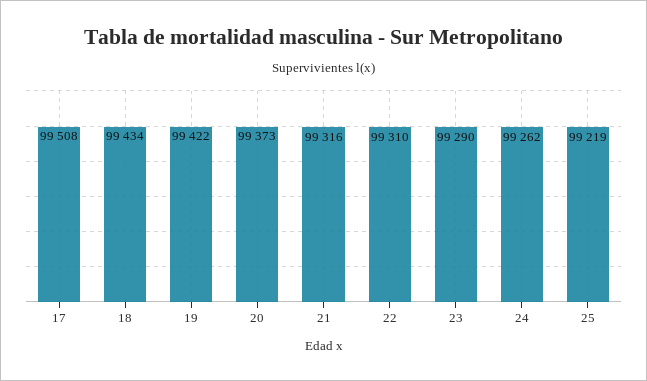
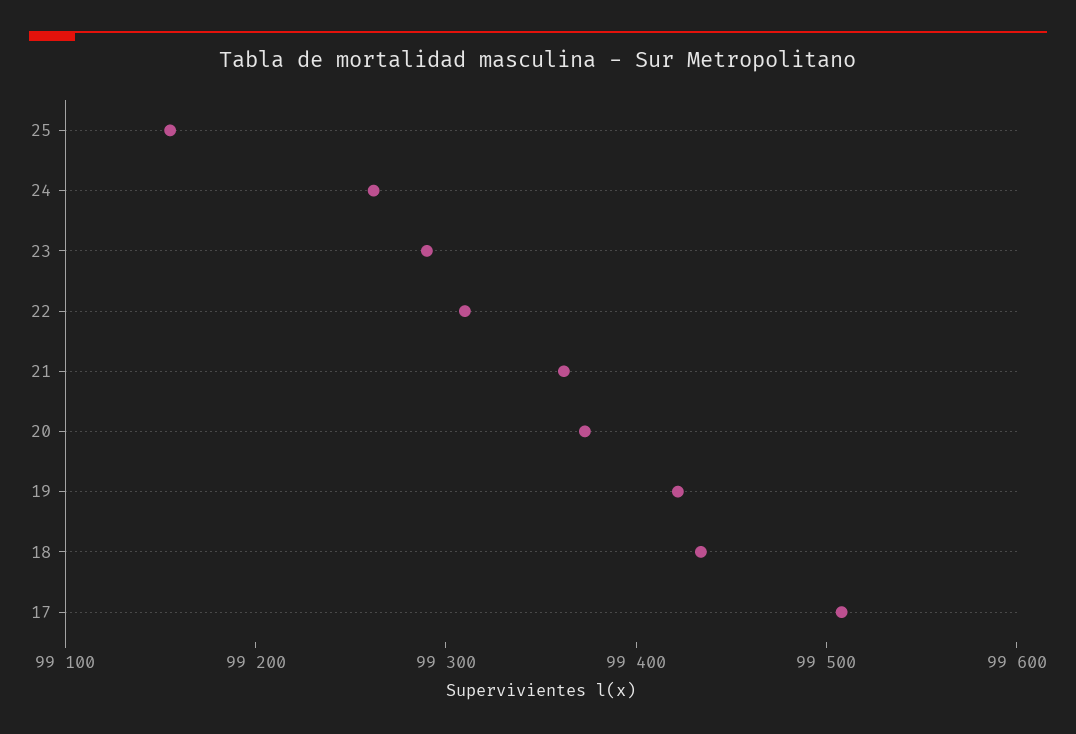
21: 99316 -> 99360
25: 99219 -> 99160

